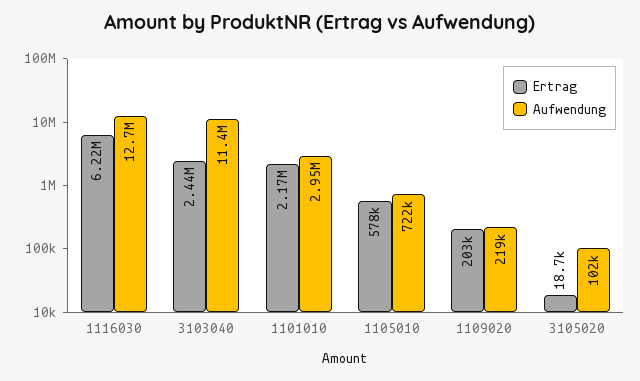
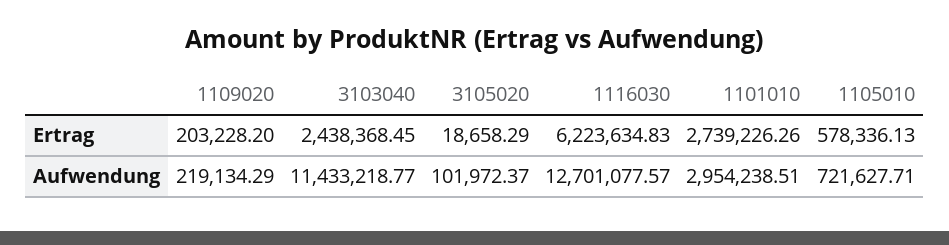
Ertrag, 1101010: 2170000 -> 2739226.26

